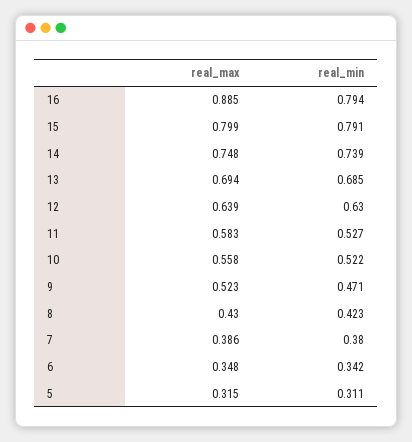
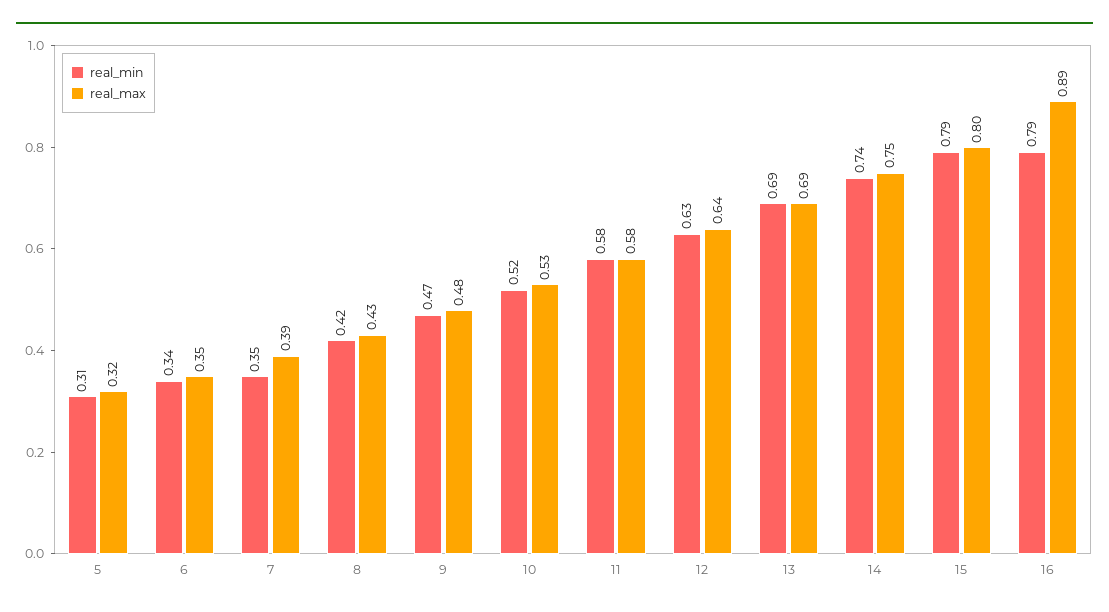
real_min, 11: 0.527 -> 0.58
real_max, 10: 0.558 -> 0.53
real_max, 9: 0.523 -> 0.48
real_min, 7: 0.38 -> 0.35

